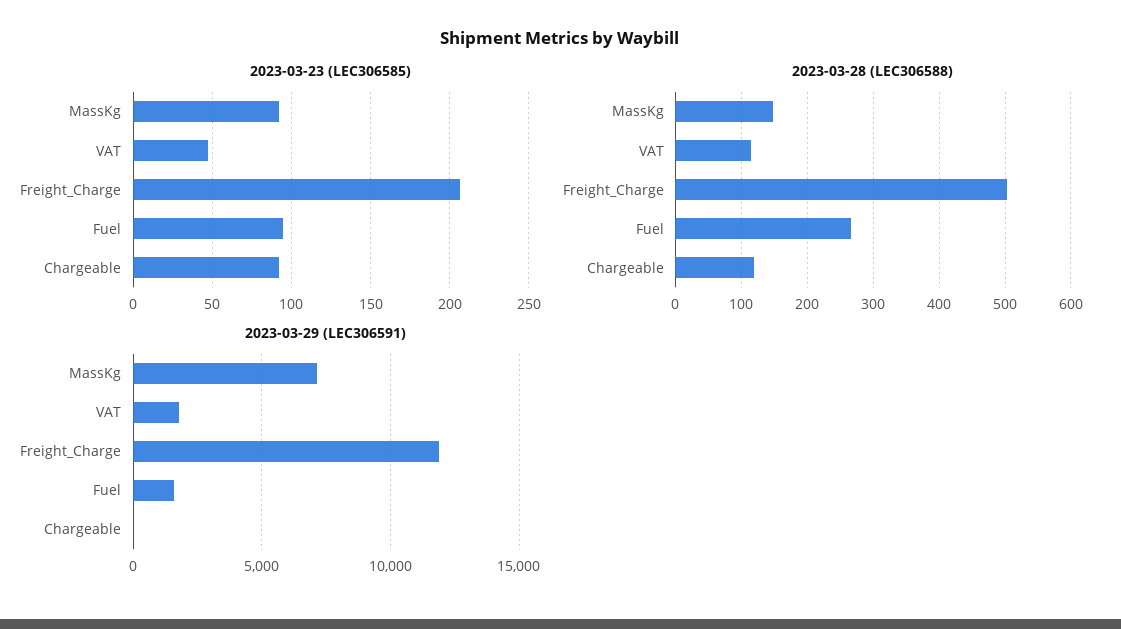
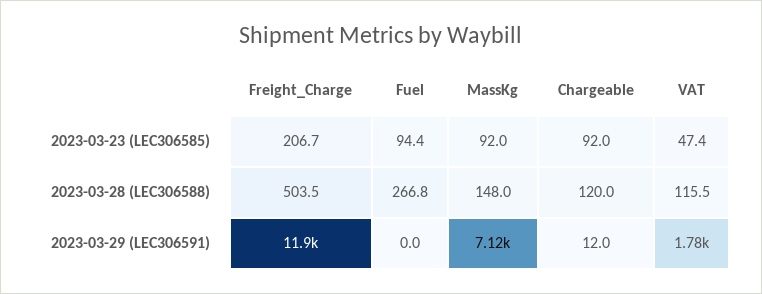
2023-03-29 (LEC306591), Fuel: 1500 -> 0

